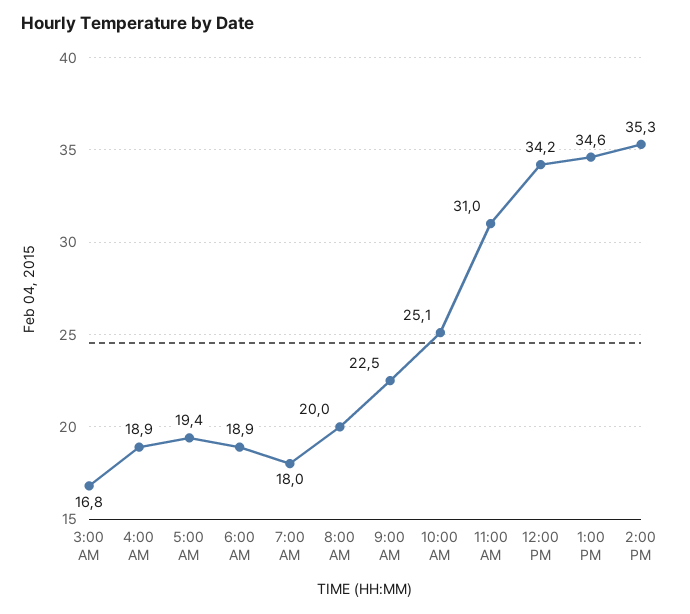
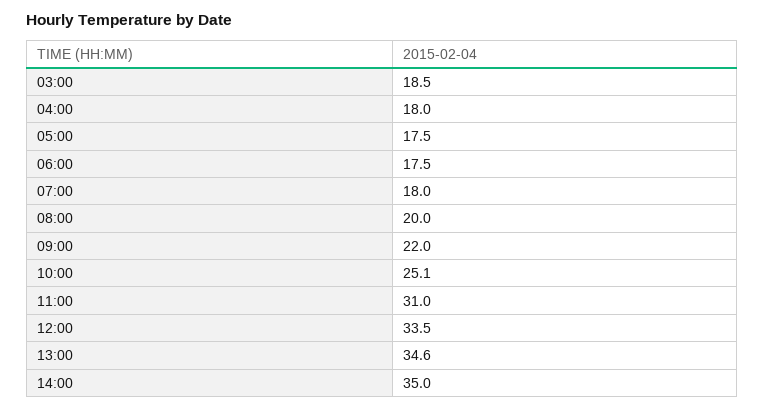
3:00 AM: 16.8 -> 18.5
4:00 AM: 18.9 -> 18
5:00 AM: 19.4 -> 17.5
6:00 AM: 18.9 -> 17.5
9:00 AM: 22.5 -> 22
12:00 PM: 34.2 -> 33.5
2:00 PM: 35.3 -> 35

